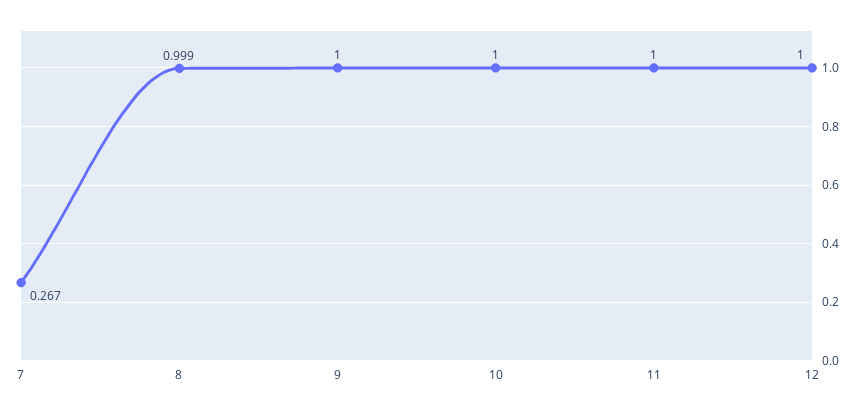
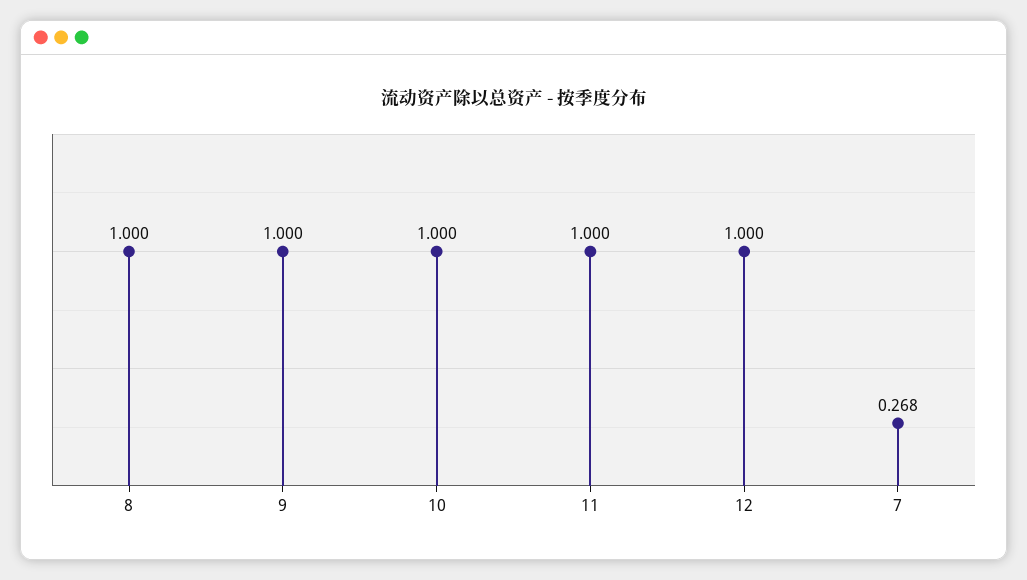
7: 0.267 -> 0.268
8: 0.999 -> 1

